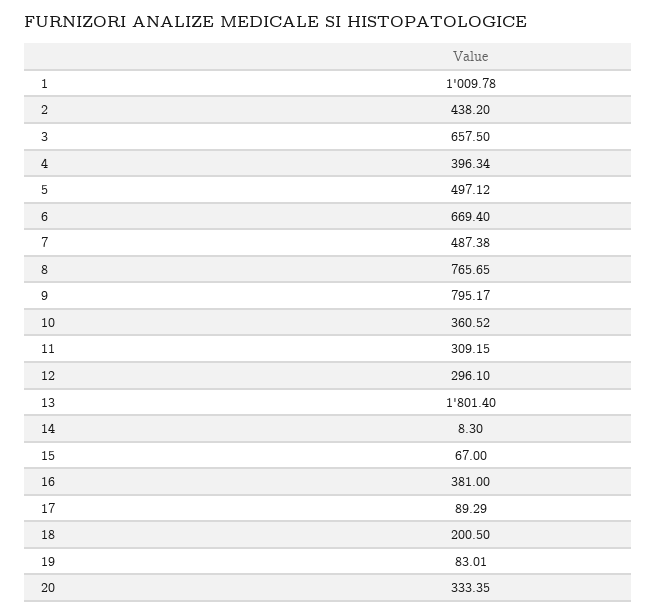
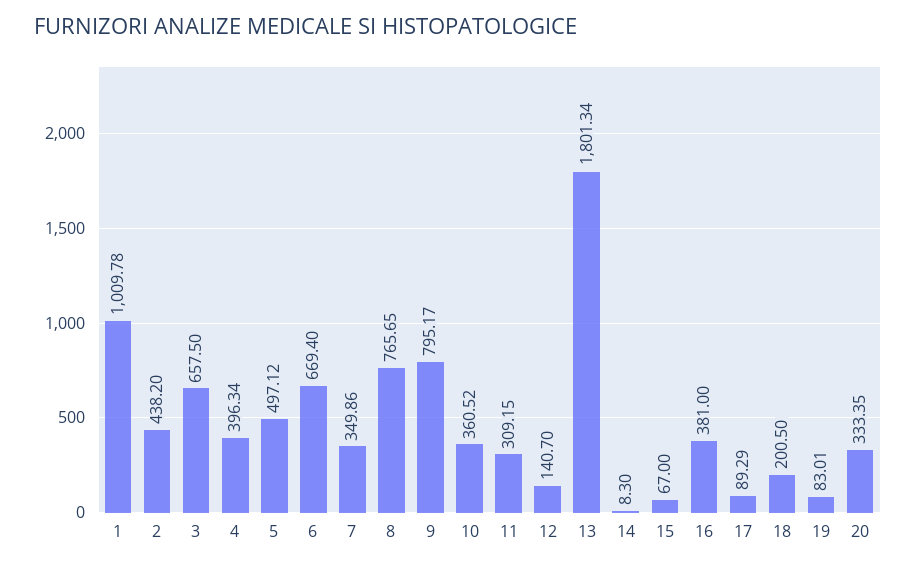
7: 487.38 -> 349.86
12: 296.1 -> 140.7
13: 1801.4 -> 1801.34

